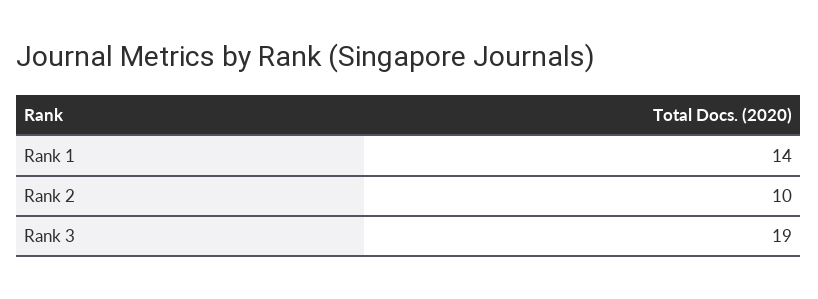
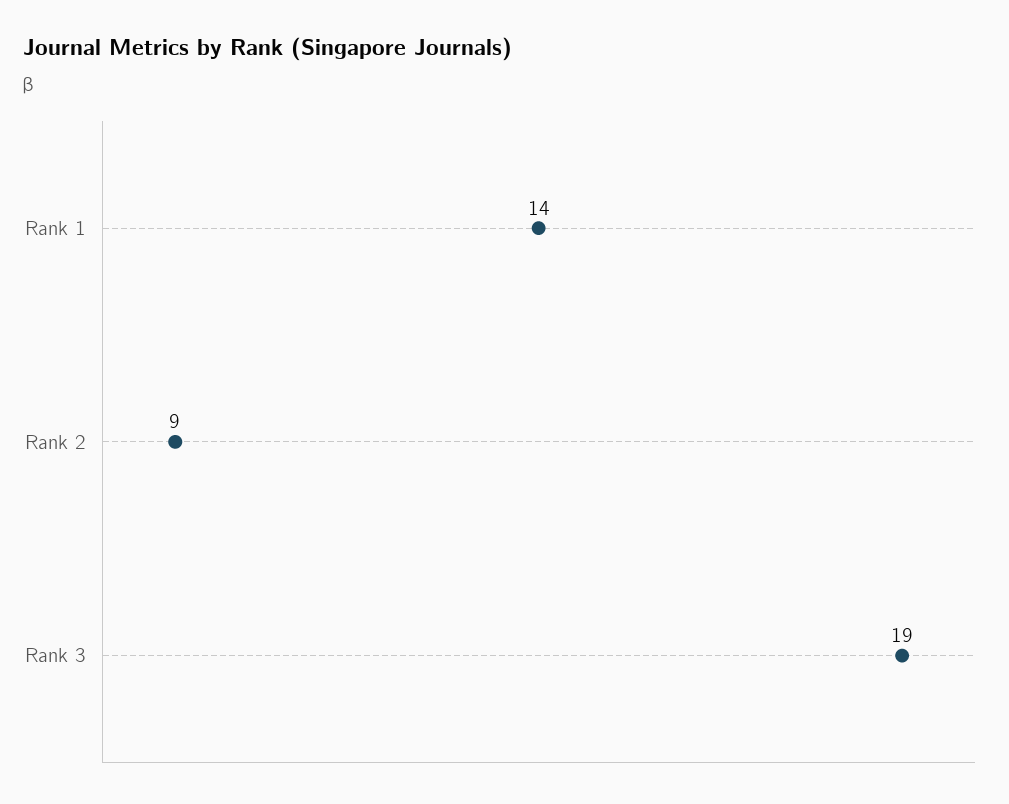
Rank 2: 10 -> 9

